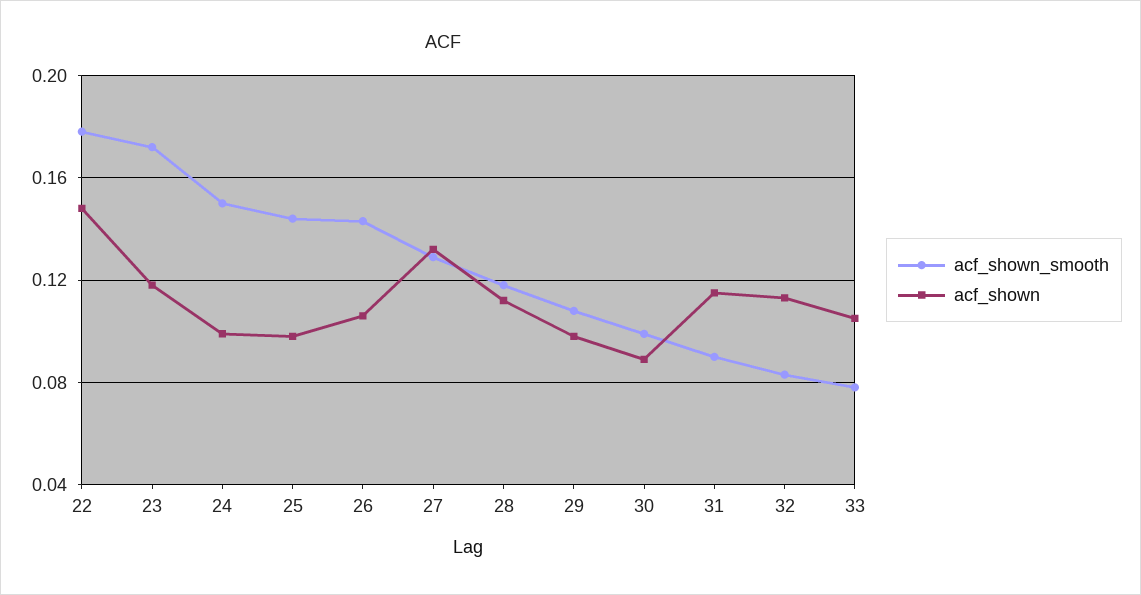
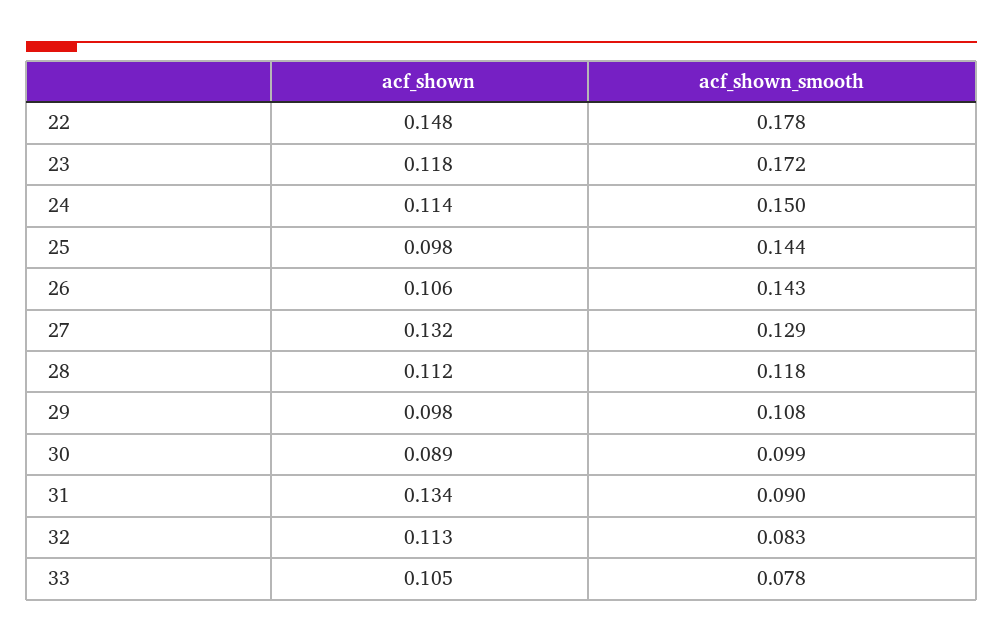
acf_shown, 24: 0.1 -> 0.114
acf_shown, 31: 0.115 -> 0.134

